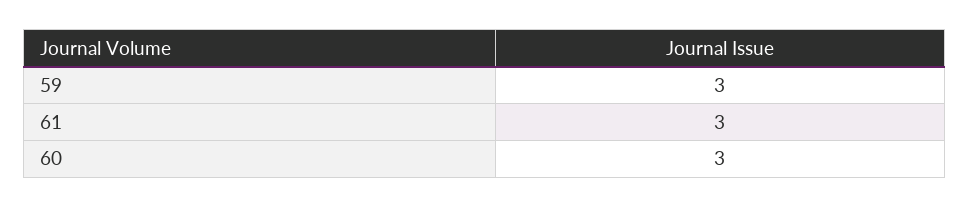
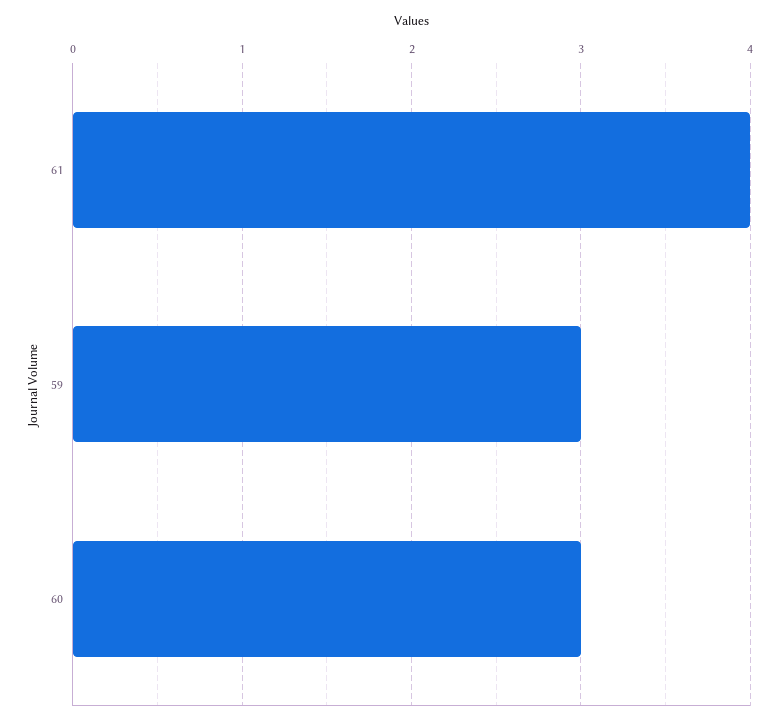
61: 3 -> 4

